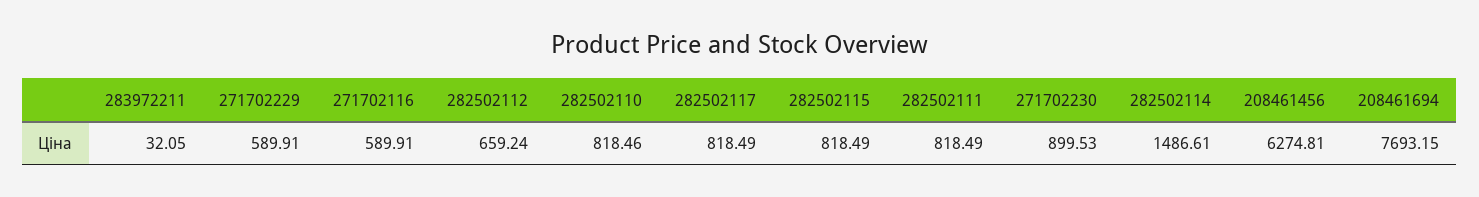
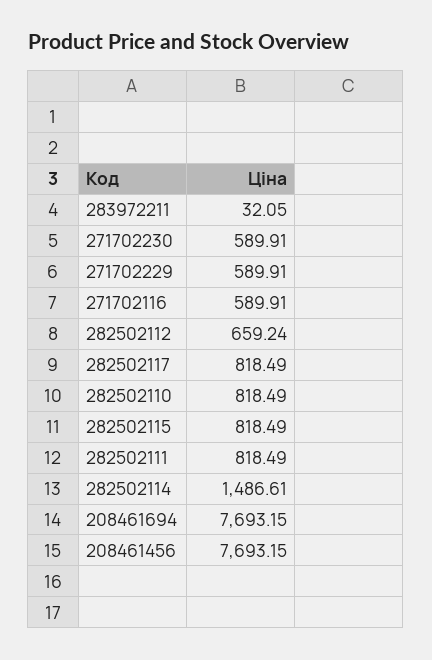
282502110: 818.46 -> 818.49
271702230: 899.53 -> 589.91
208461456: 6274.81 -> 7693.15

